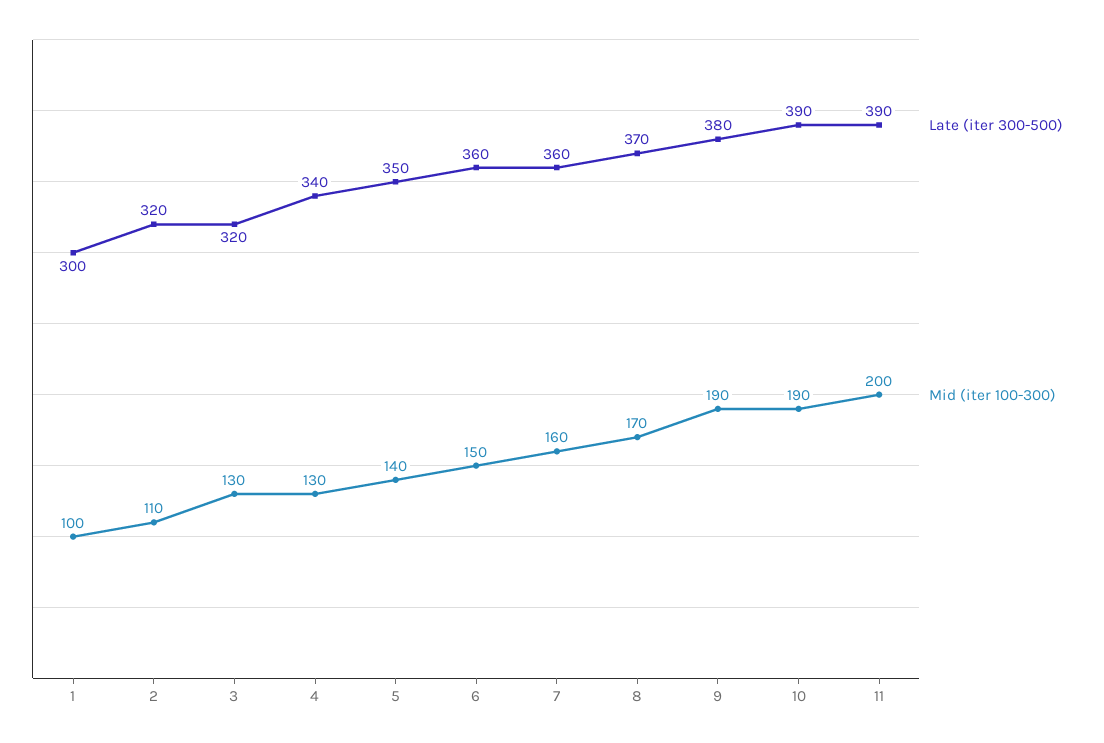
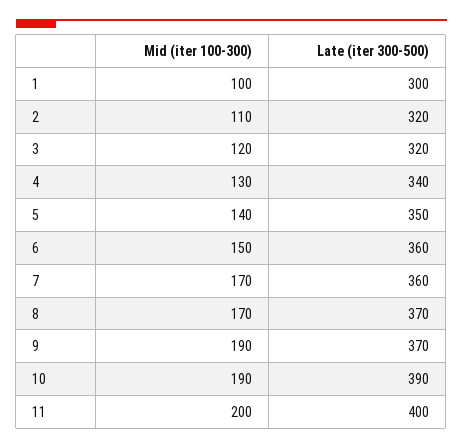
Mid (iter 100-300), 3: 130 -> 120
Mid (iter 100-300), 7: 160 -> 170
Late (iter 300-500), 9: 380 -> 370
Late (iter 300-500), 11: 390 -> 400

